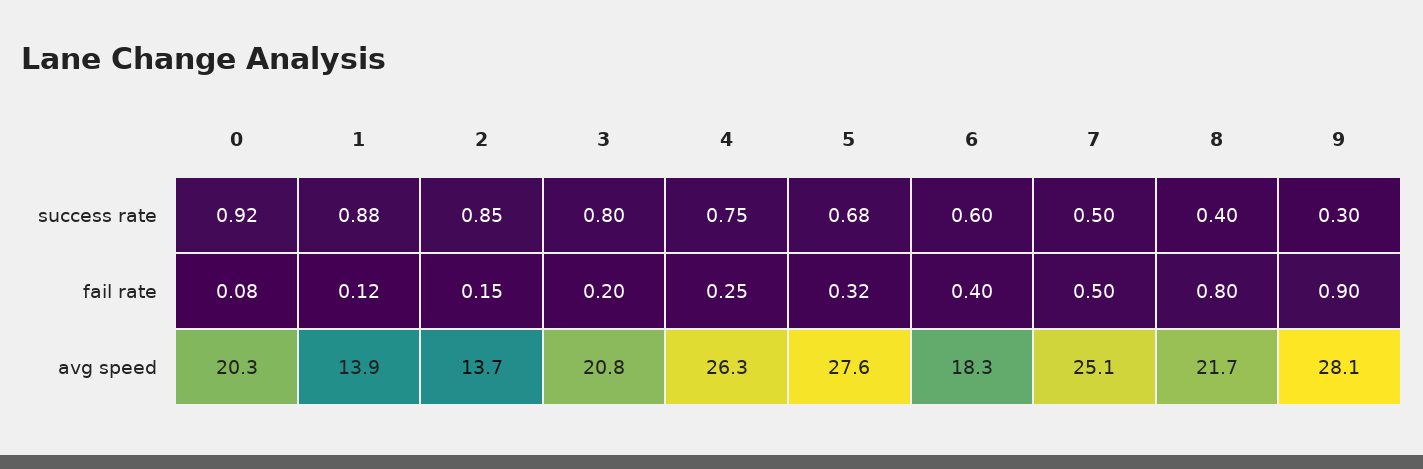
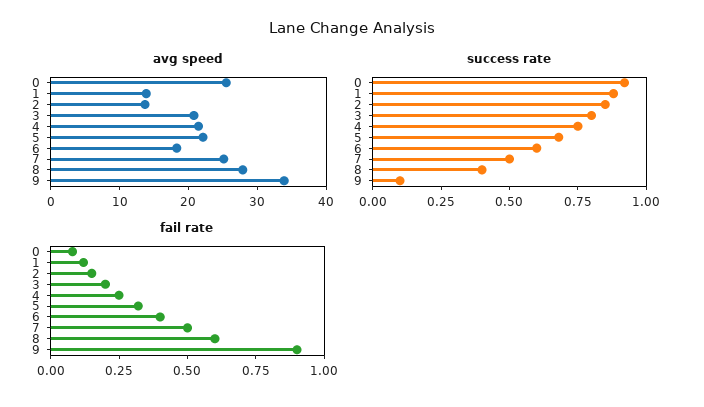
success rate, 9: 0.3 -> 0.1
fail rate, 8: 0.8 -> 0.6
avg speed, 0: 20.3 -> 26
avg speed, 4: 26.3 -> 22
avg speed, 5: 27.6 -> 22
avg speed, 8: 21.7 -> 28
avg speed, 9: 28.1 -> 34

